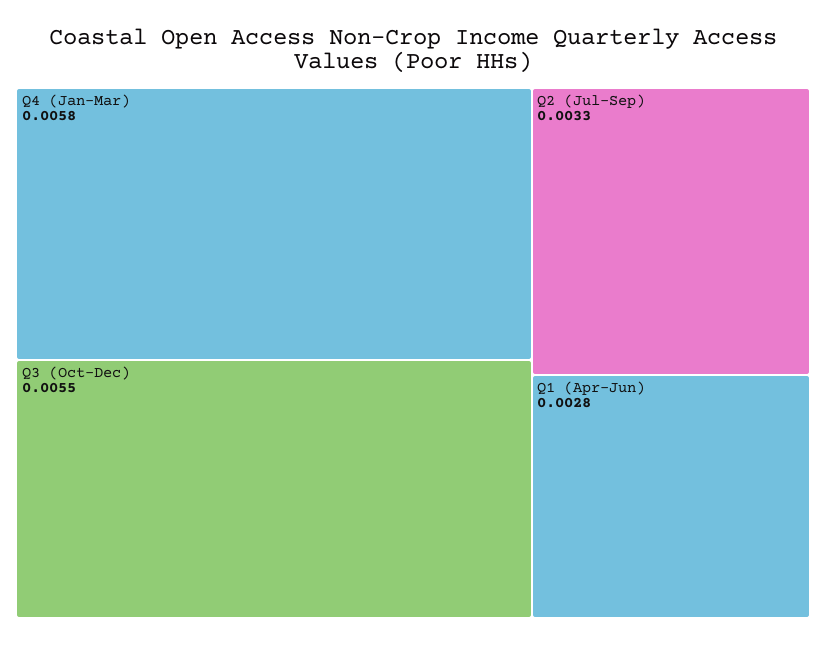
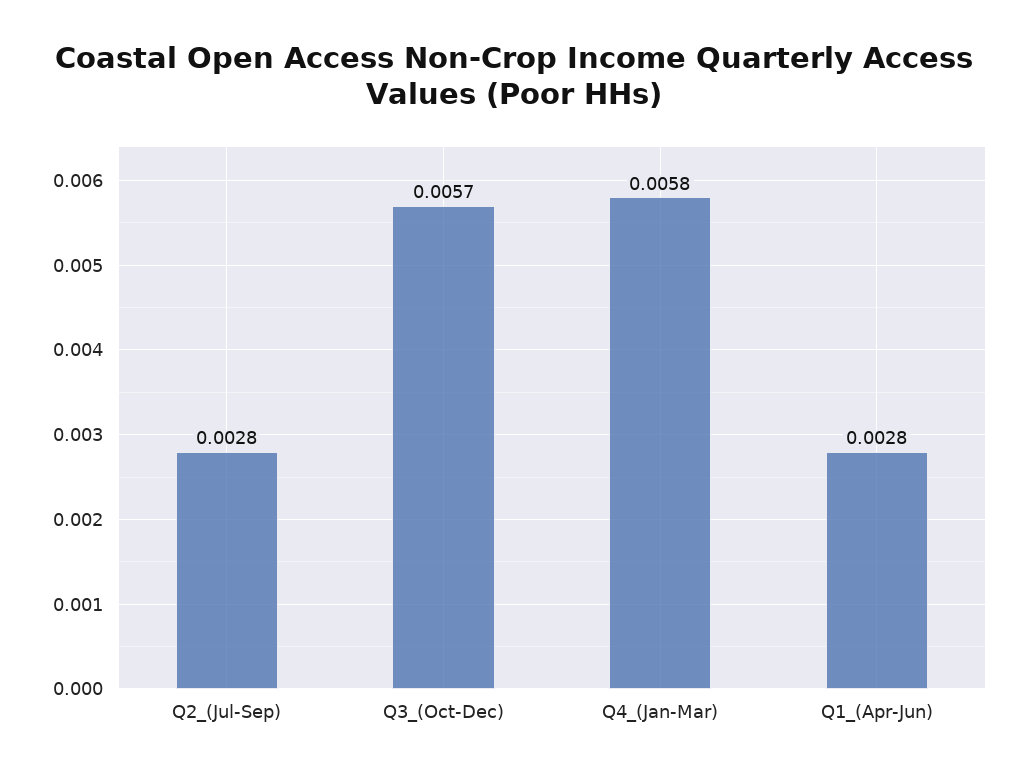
Q3 (Oct-Dec): 0.0055 -> 0.0057
Q2 (Jul-Sep): 0.0033 -> 0.0028

